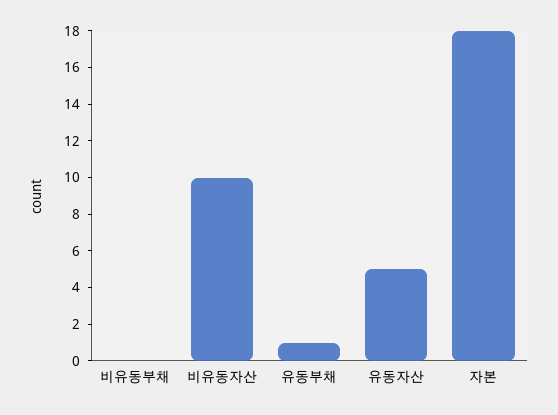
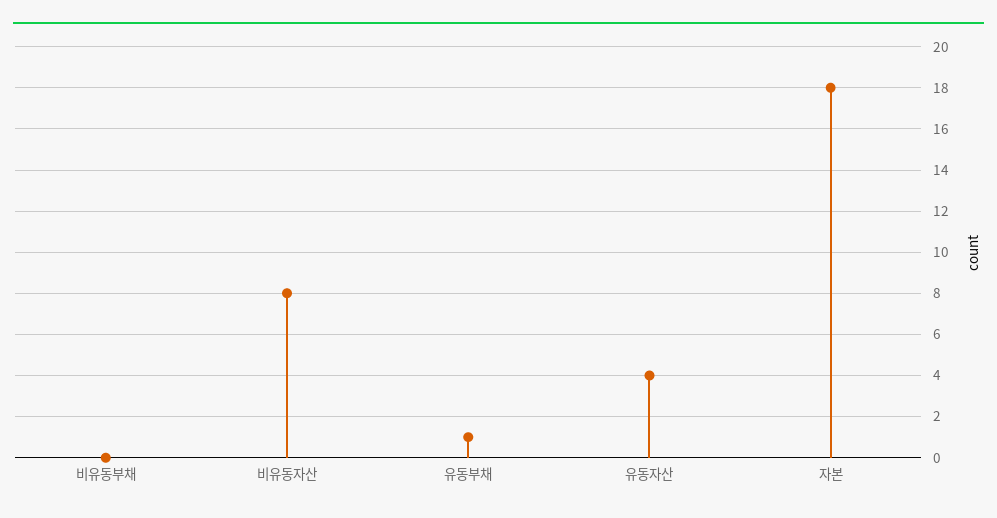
비유동자산: 10 -> 8
유동자산: 5 -> 4

